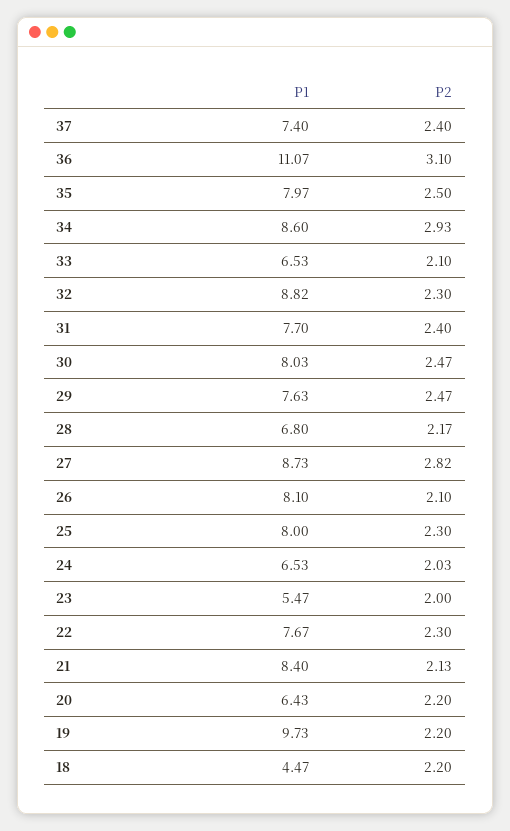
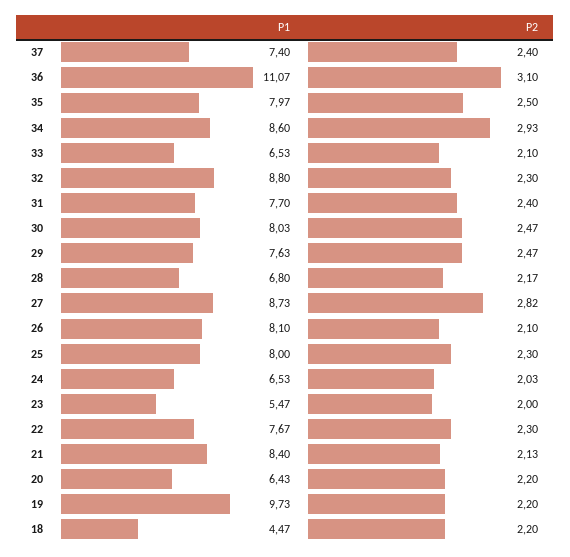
P1, 32: 8.82 -> 8.8

